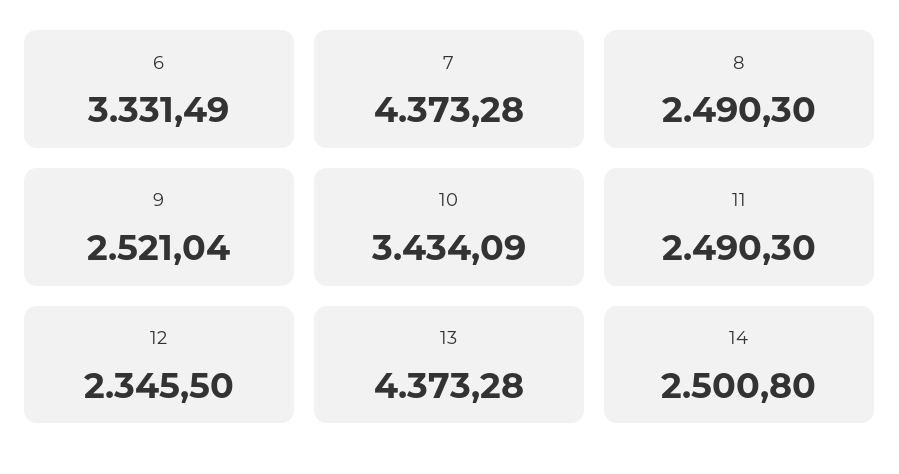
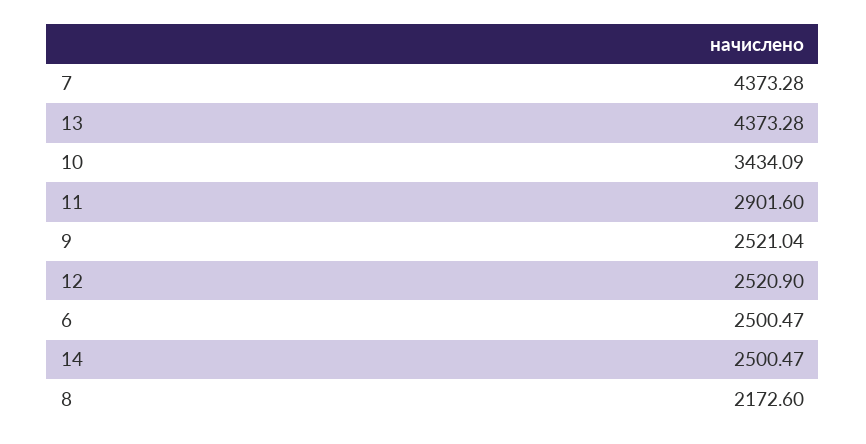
6: 3331.49 -> 2500.47
8: 2490.3 -> 2172.6
11: 2490.3 -> 2901.6
12: 2345.5 -> 2520.9
14: 2500.8 -> 2500.47

